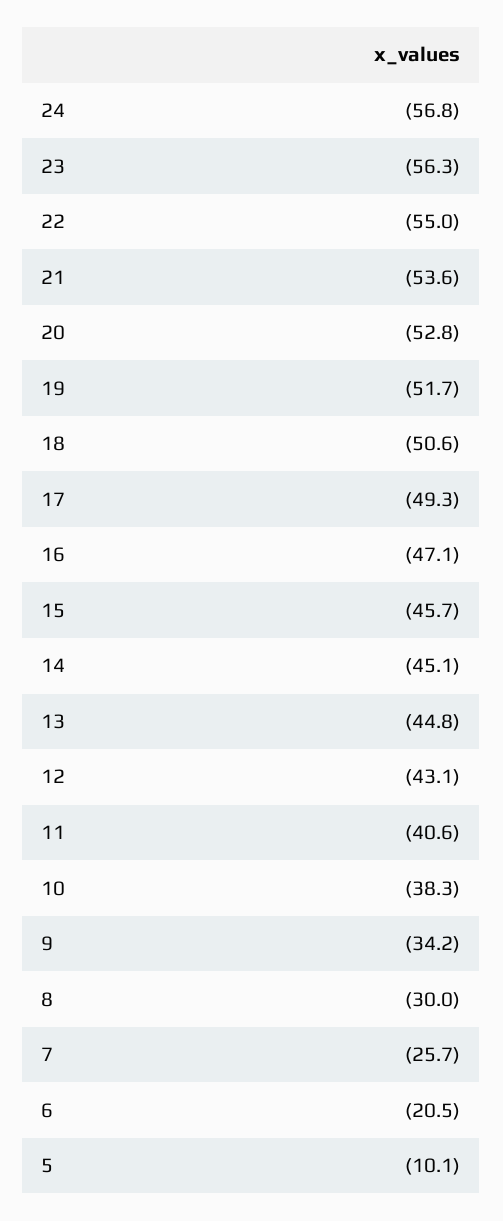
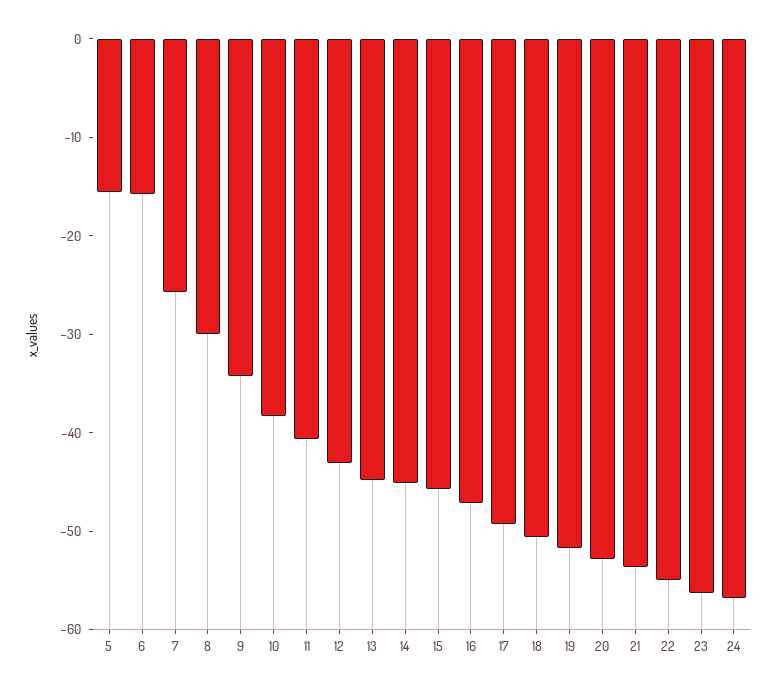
6: -20.5 -> -16
5: -10.1 -> -16

